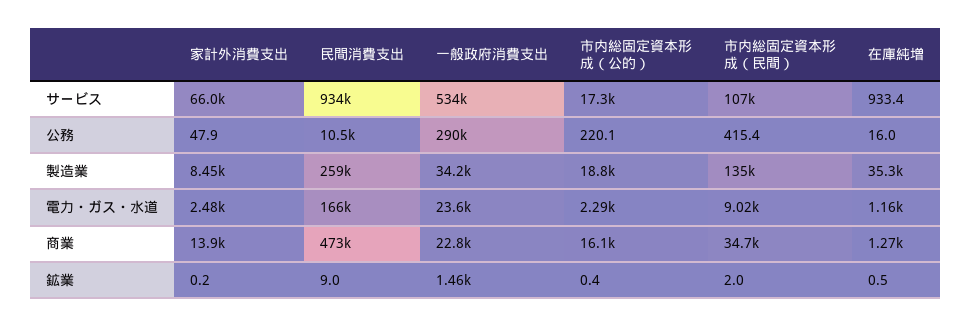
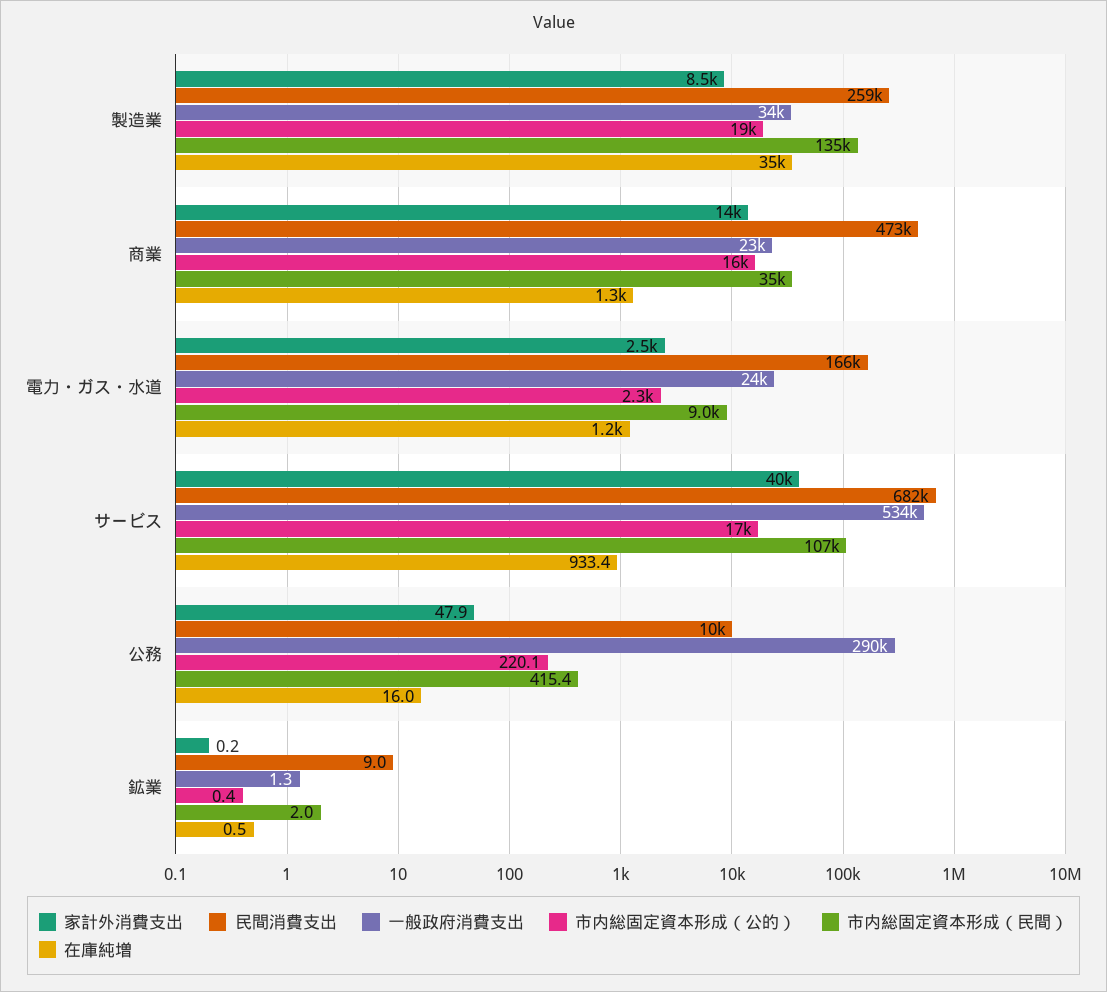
家計外消費支出, サービス: 66000 -> 40000
民間消費支出, サービス: 934000 -> 682000
一般政府消費支出, 鉱業: 1460 -> 1.3

